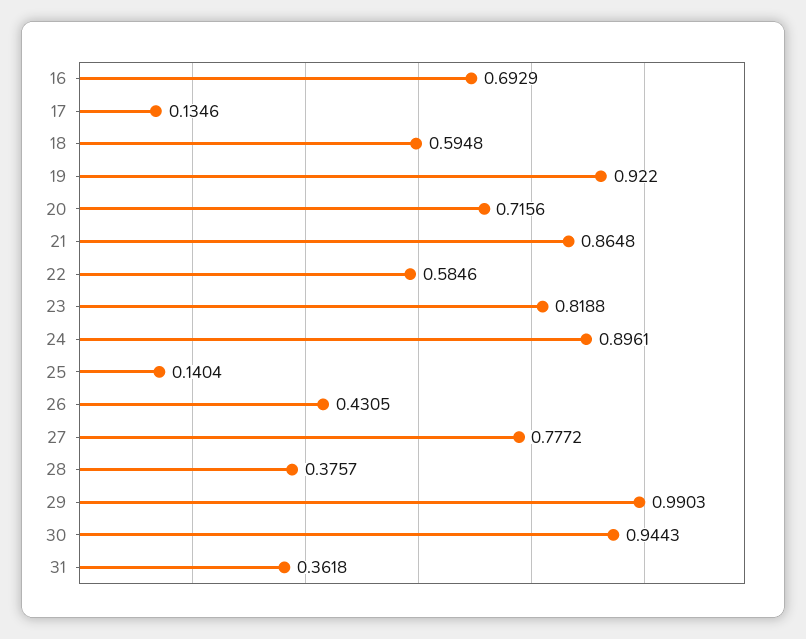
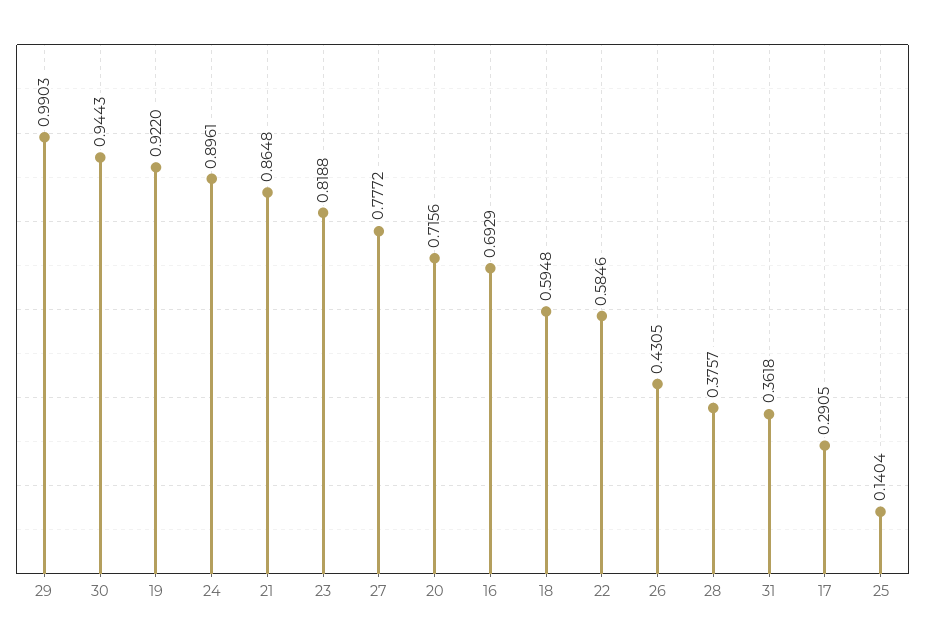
17: 0.1346 -> 0.2905

